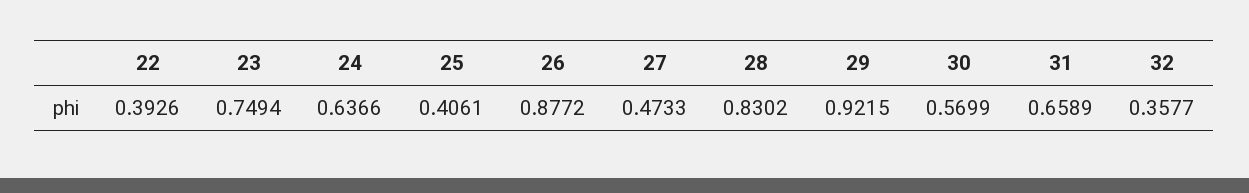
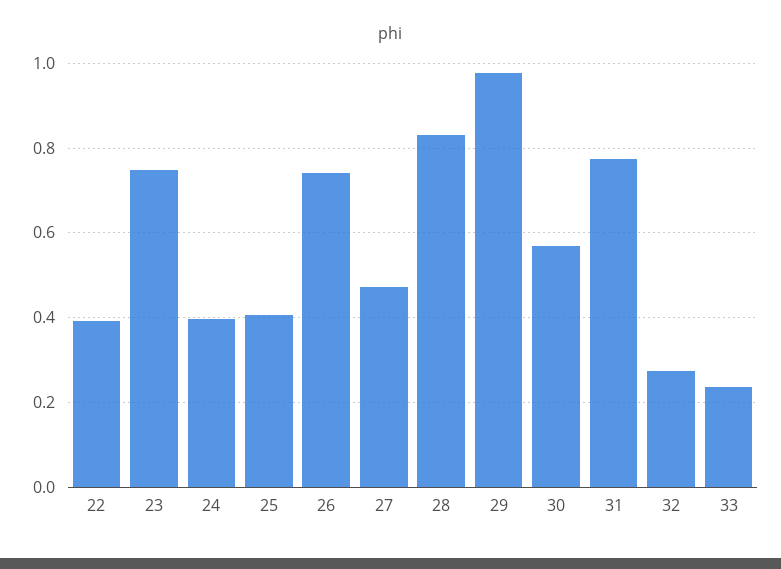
24: 0.6366 -> 0.4
26: 0.8772 -> 0.74
29: 0.9215 -> 0.98
31: 0.6589 -> 0.78
32: 0.3577 -> 0.28
33: none -> 0.24

